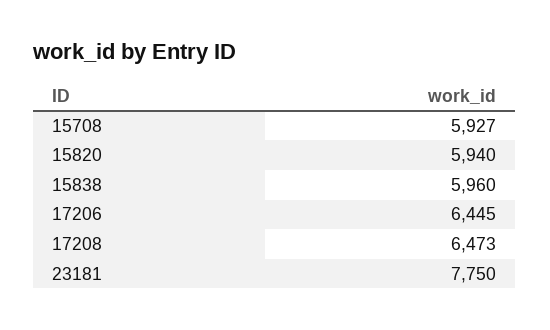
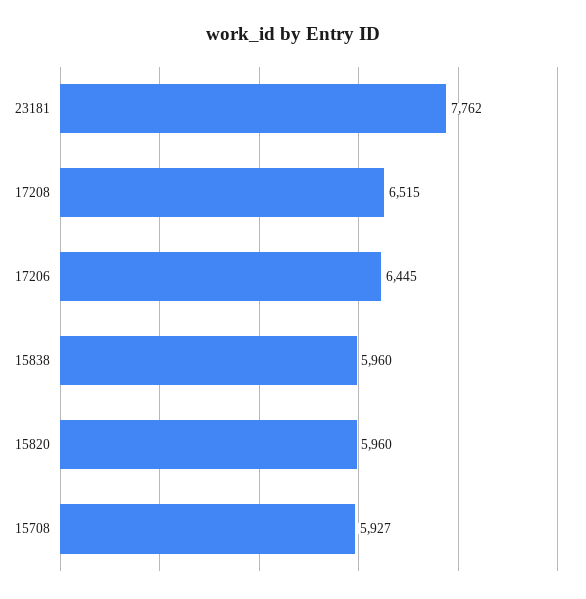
15820: 5940 -> 5960
17208: 6473 -> 6515
23181: 7750 -> 7762

